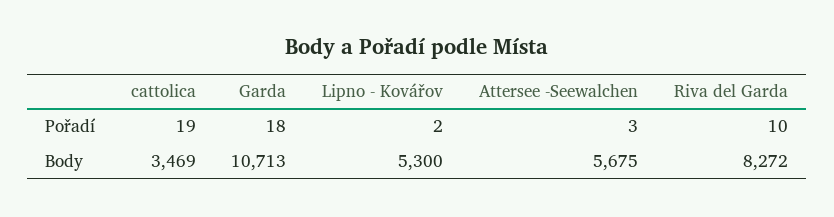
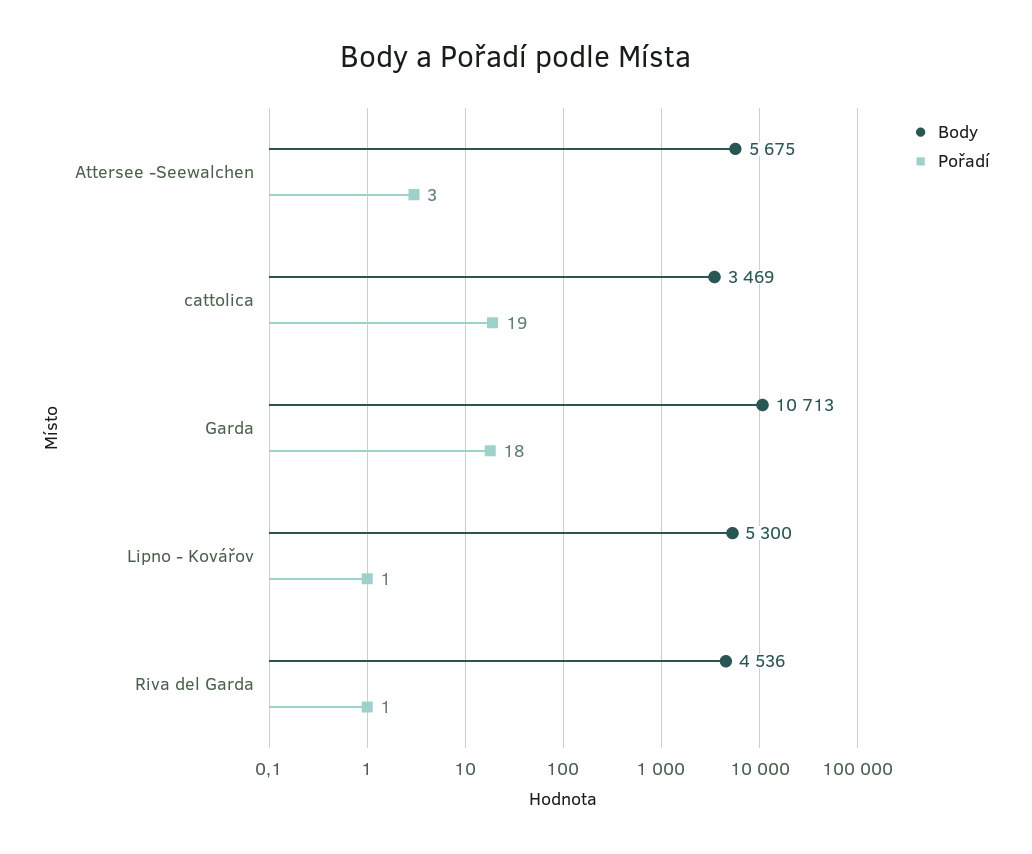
Pořadí, Lipno - Kovářov: 2 -> 1
Pořadí, Riva del Garda: 10 -> 1
Body, Riva del Garda: 8272 -> 4536

